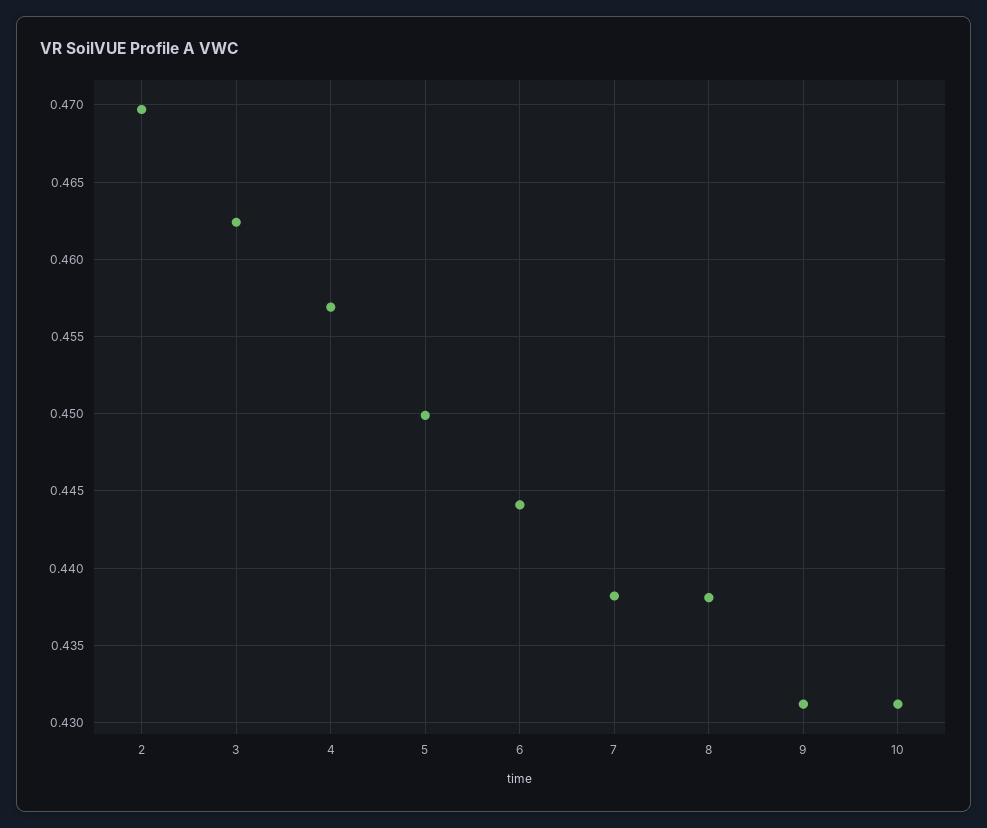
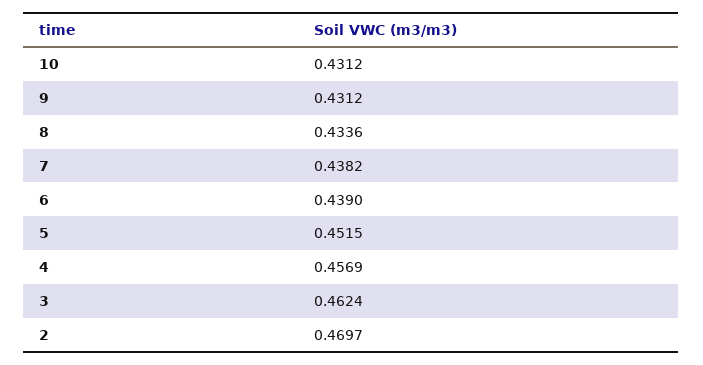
5: 0.45 -> 0.4515
6: 0.444 -> 0.439
8: 0.438 -> 0.4336

